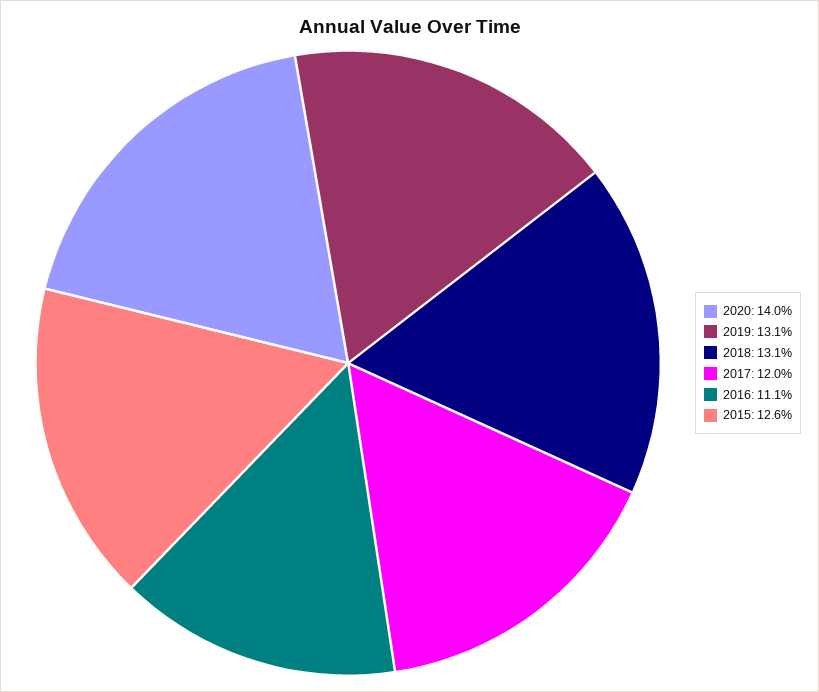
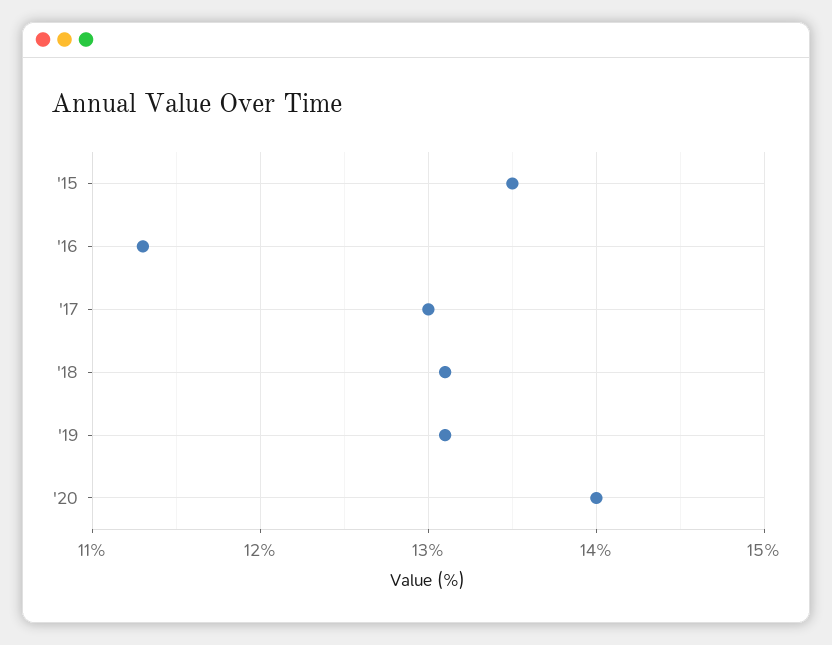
2017: 12 -> 13
2016: 11.1 -> 11.3
2015: 12.6 -> 13.5

